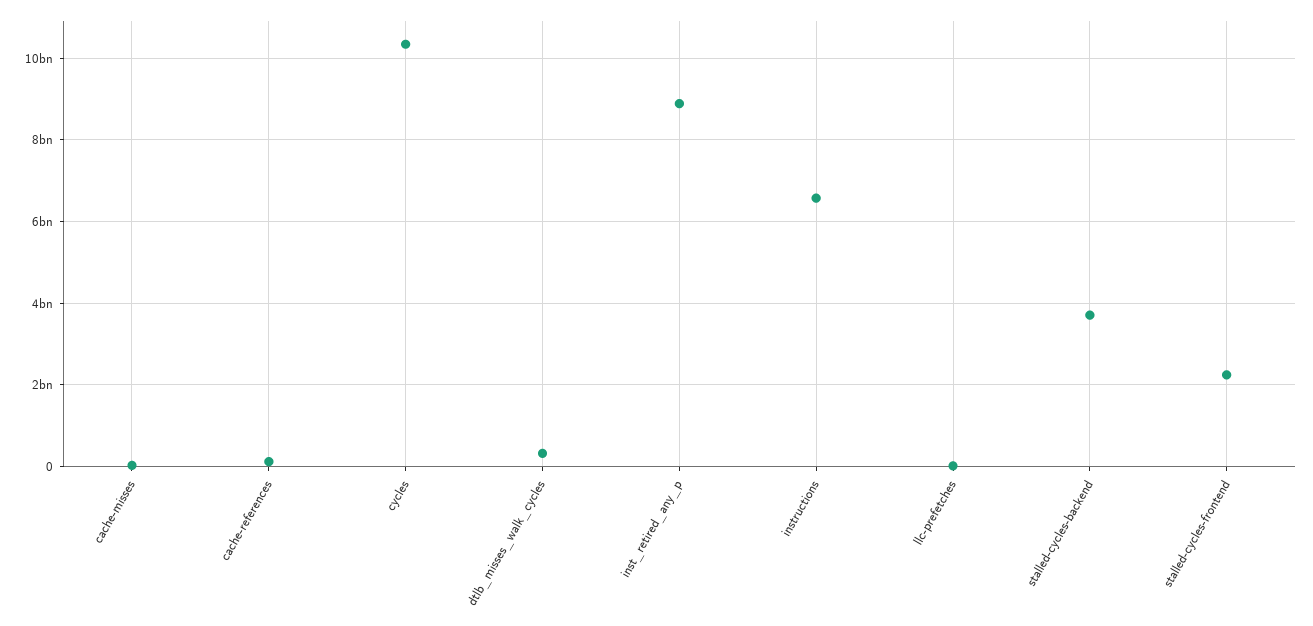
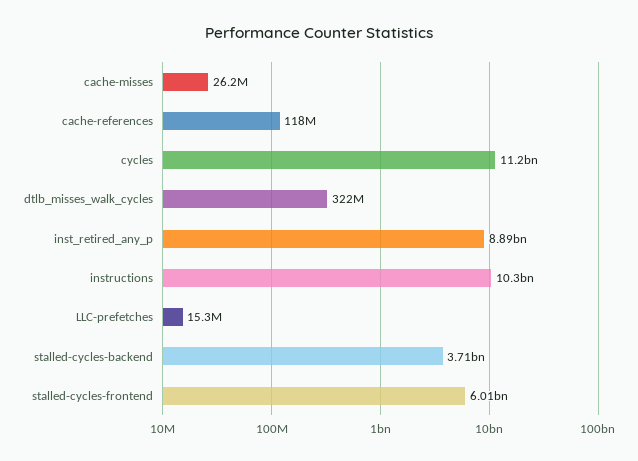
cycles: 10400000000 -> 11200000000
instructions: 6600000000 -> 10300000000
stalled-cycles-frontend: 2200000000 -> 6010000000

